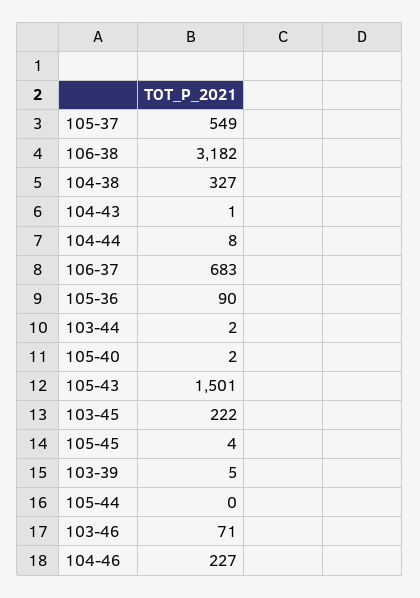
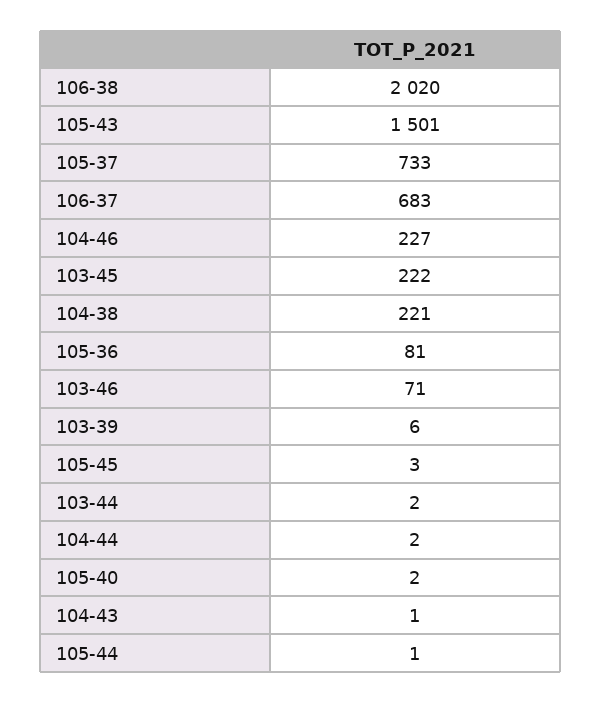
105-37: 549 -> 733
106-38: 3182 -> 2020
104-38: 327 -> 221
104-44: 8 -> 2
105-36: 90 -> 81
105-45: 4 -> 3
103-39: 5 -> 6
105-44: 0 -> 1

